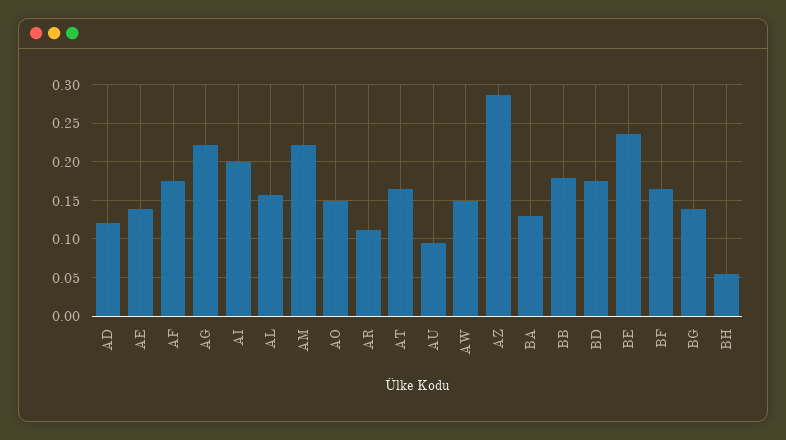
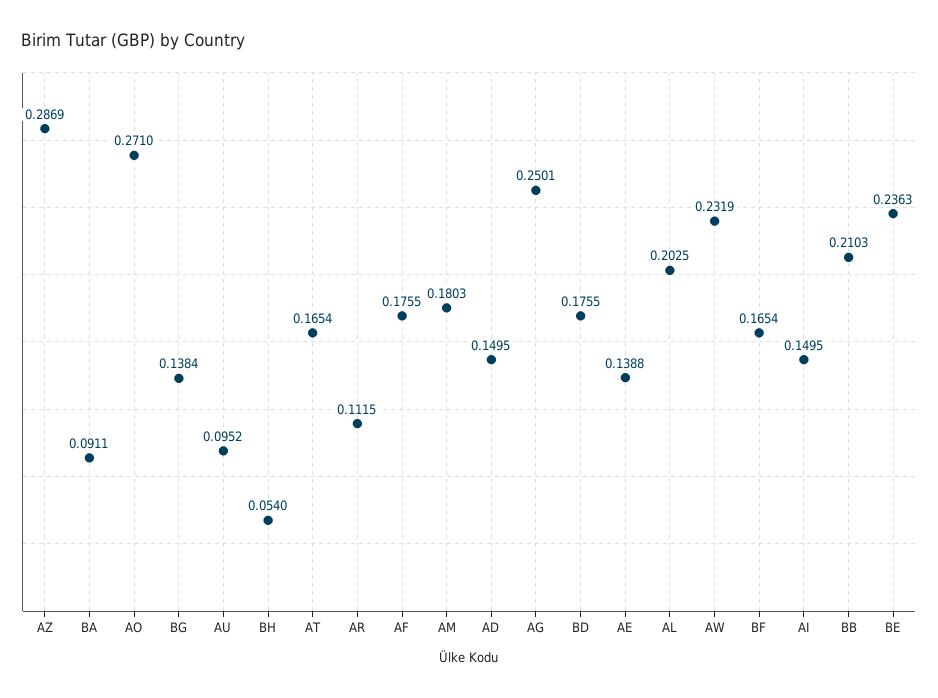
AD: 0.12 -> 0.1495
AG: 0.22 -> 0.2501
AI: 0.2 -> 0.1495
AL: 0.16 -> 0.2025
AM: 0.22 -> 0.1803
AO: 0.15 -> 0.271
AW: 0.15 -> 0.2319
BA: 0.13 -> 0.0911
BB: 0.18 -> 0.2103

